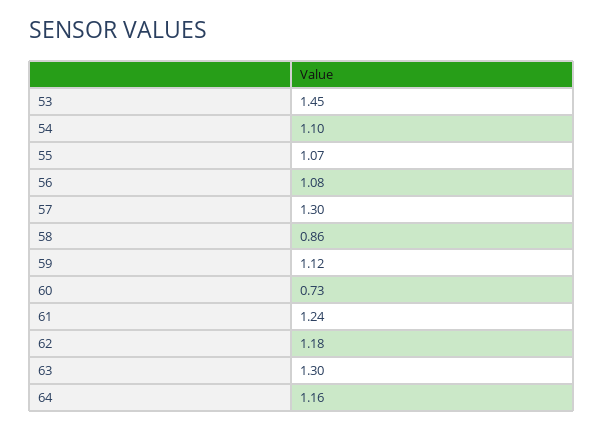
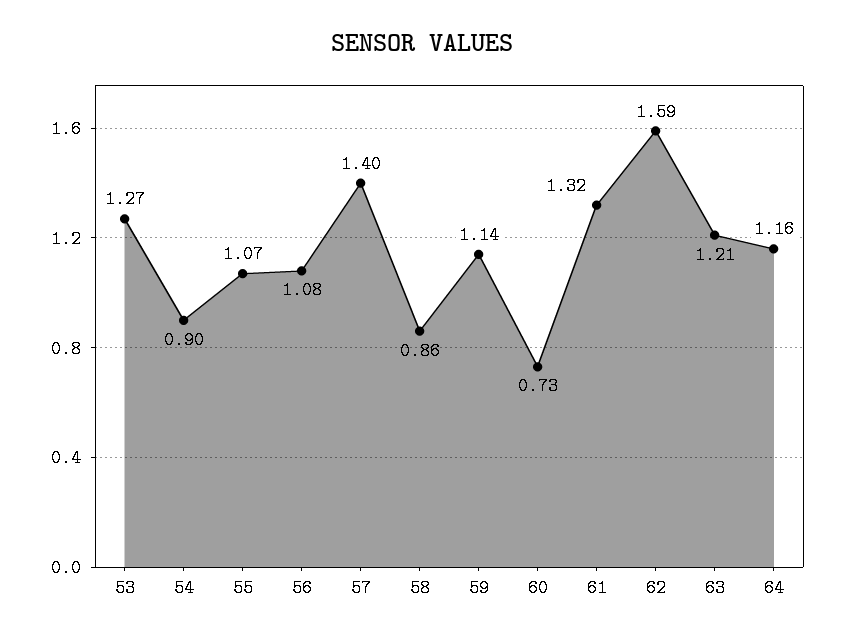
53: 1.45 -> 1.27
54: 1.1 -> 0.9
57: 1.3 -> 1.4
59: 1.12 -> 1.14
61: 1.24 -> 1.32
62: 1.18 -> 1.59
63: 1.3 -> 1.21

